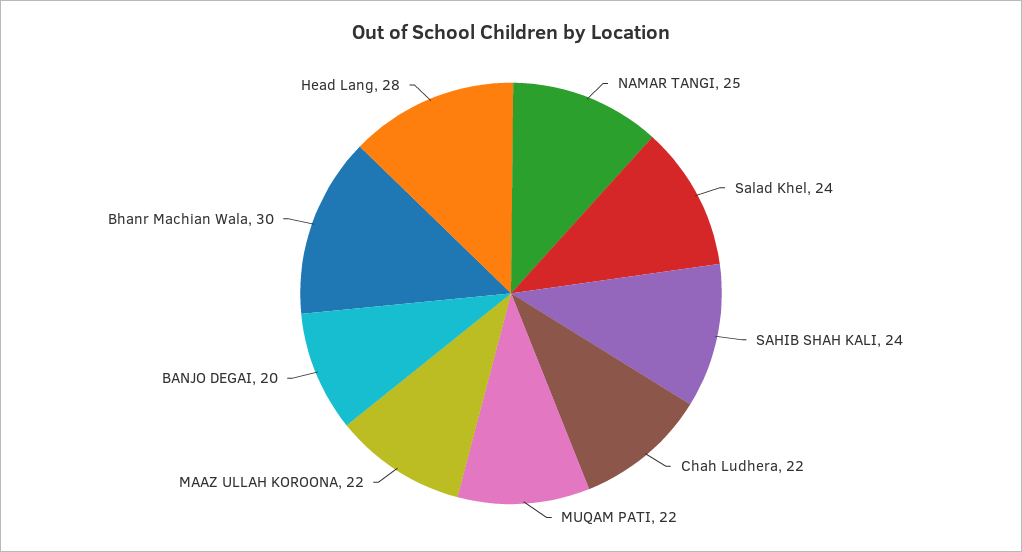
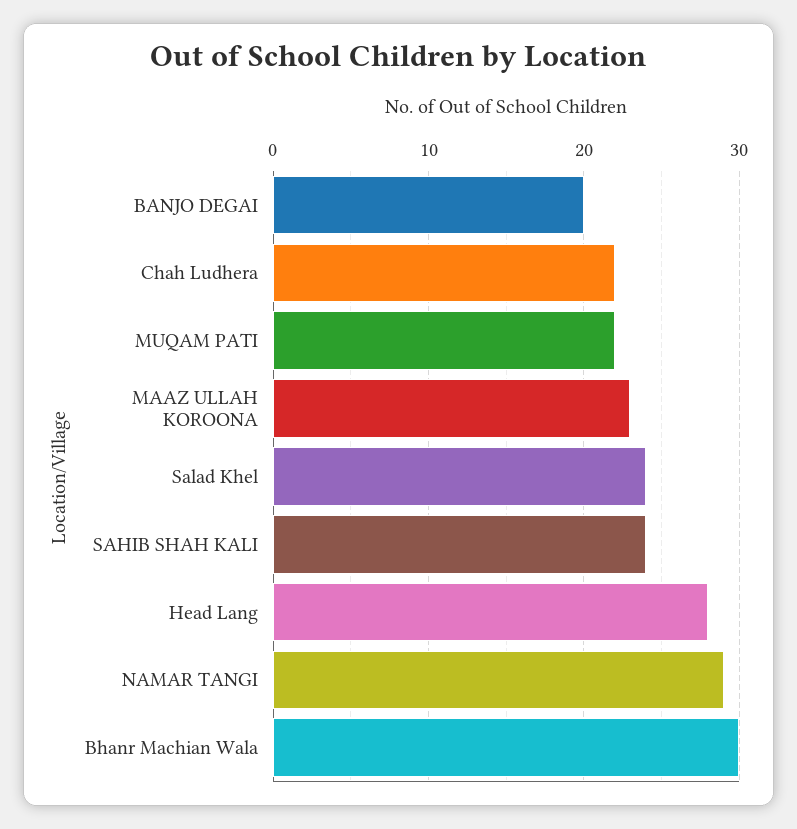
NAMAR TANGI: 25 -> 29
MAAZ ULLAH KOROONA: 22 -> 23

